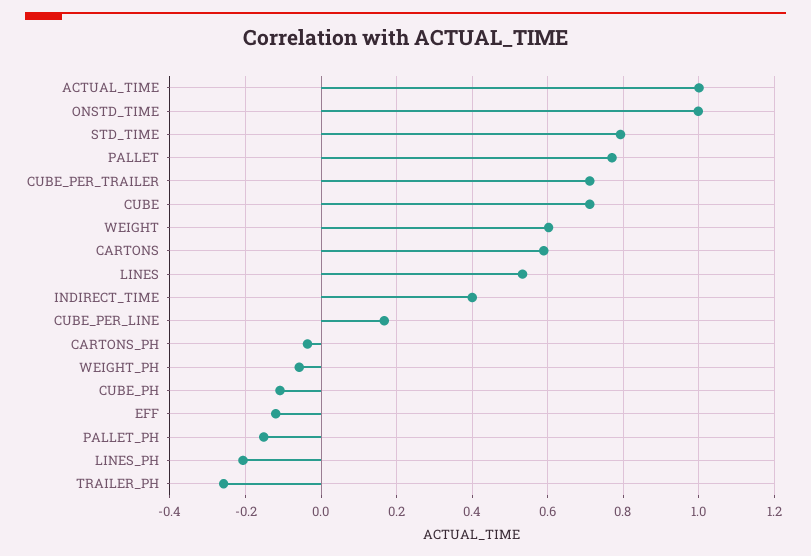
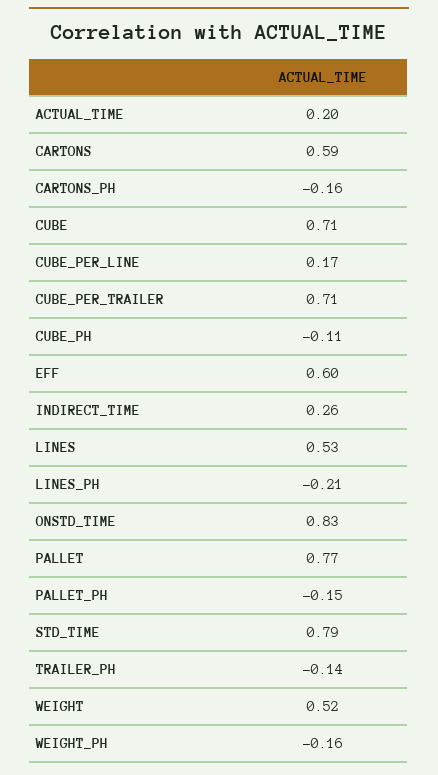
ACTUAL_TIME: 1 -> 0.2
ONSTD_TIME: 1 -> 0.83
WEIGHT: 0.6 -> 0.52
INDIRECT_TIME: 0.4 -> 0.26
CARTONS_PH: -0.04 -> -0.16
WEIGHT_PH: -0.06 -> -0.16
EFF: -0.12 -> 0.6
TRAILER_PH: -0.26 -> -0.14

